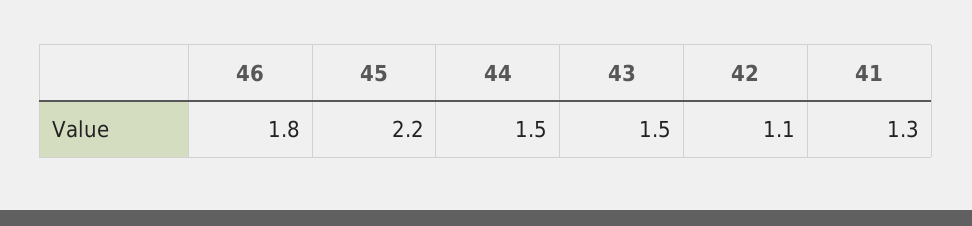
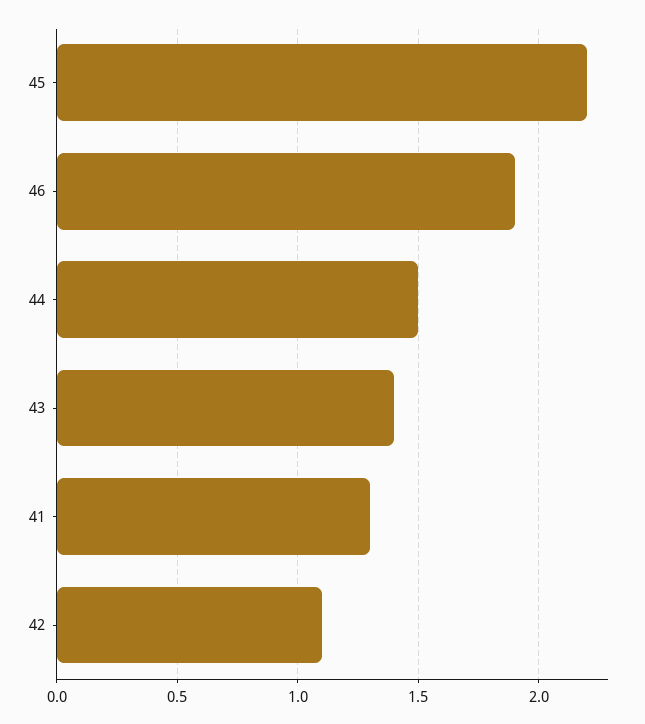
46: 1.8 -> 1.9
43: 1.5 -> 1.4

